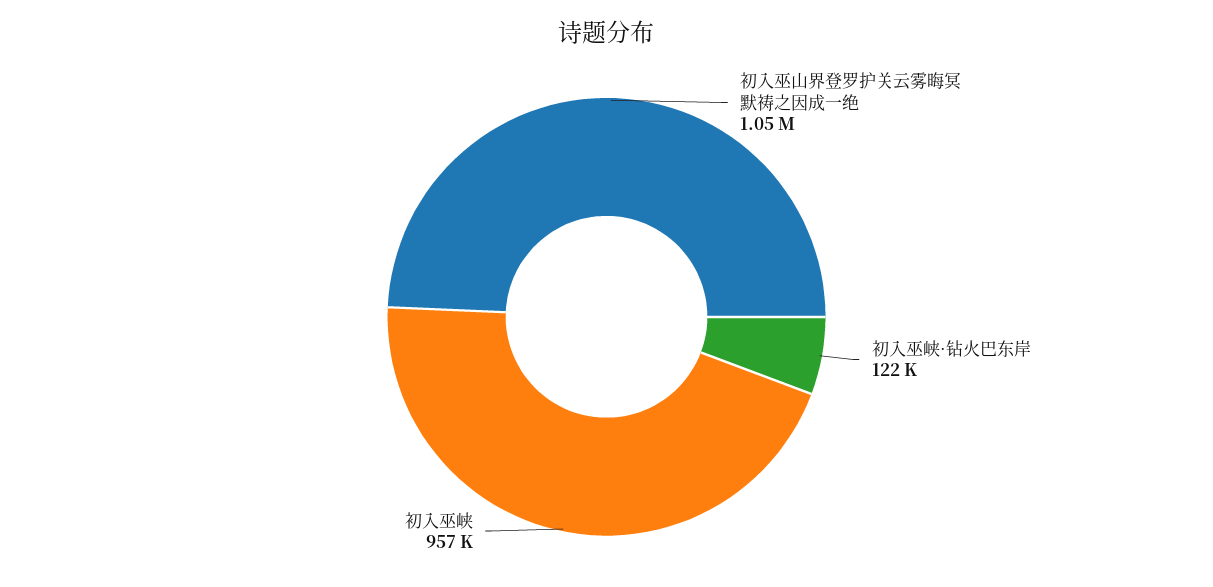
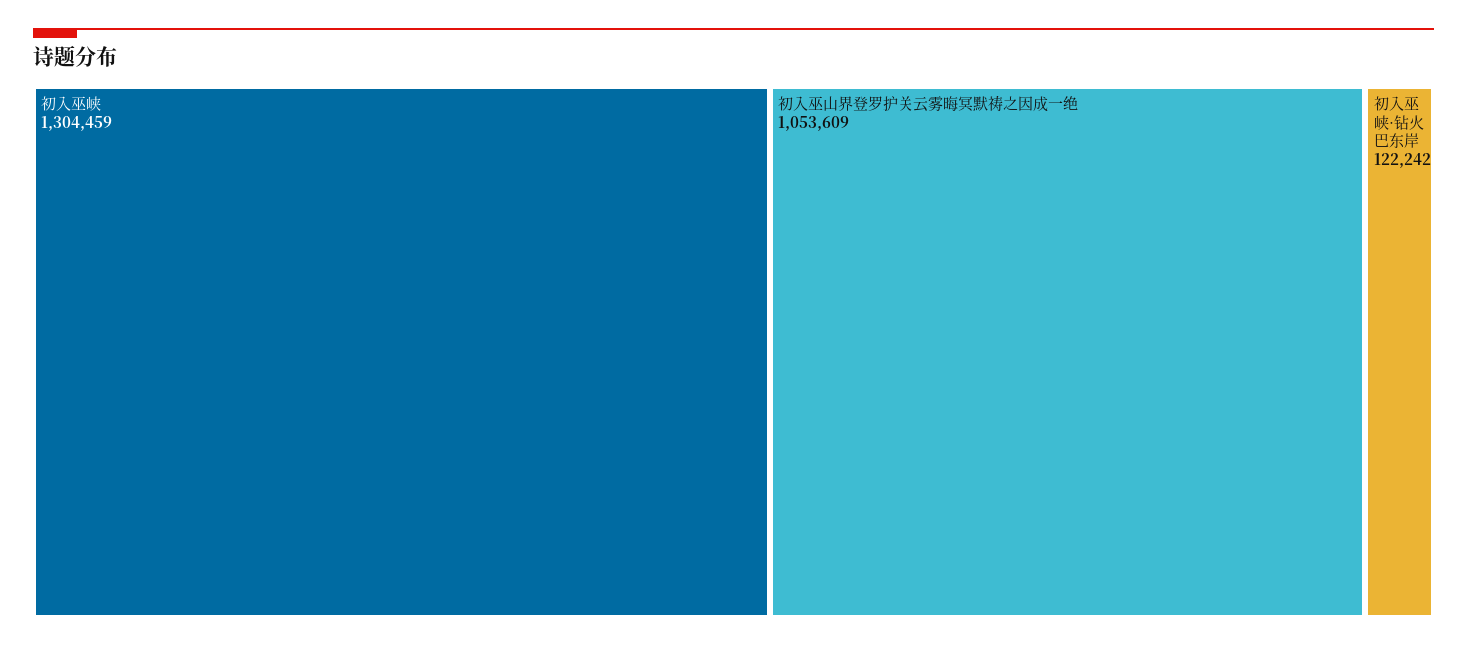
初入巫峡: 957000 -> 1304459

